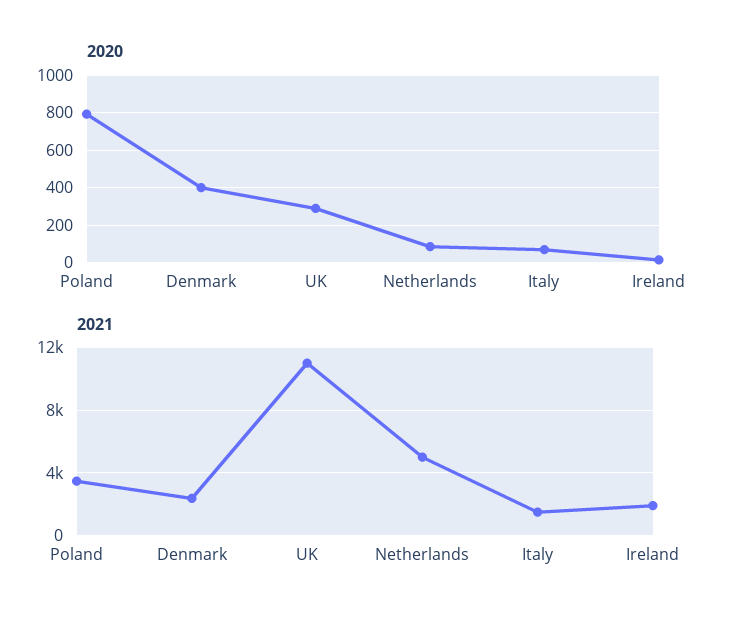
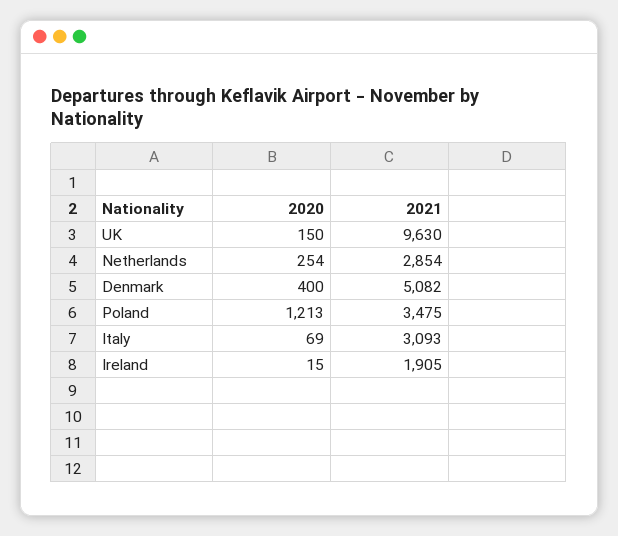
2020, Poland: 800 -> 1213
2020, UK: 300 -> 150
2020, Netherlands: 100 -> 254
2021, Denmark: 2500 -> 5082
2021, UK: 11000 -> 9630
2021, Netherlands: 5000 -> 2854
2021, Italy: 1500 -> 3093

